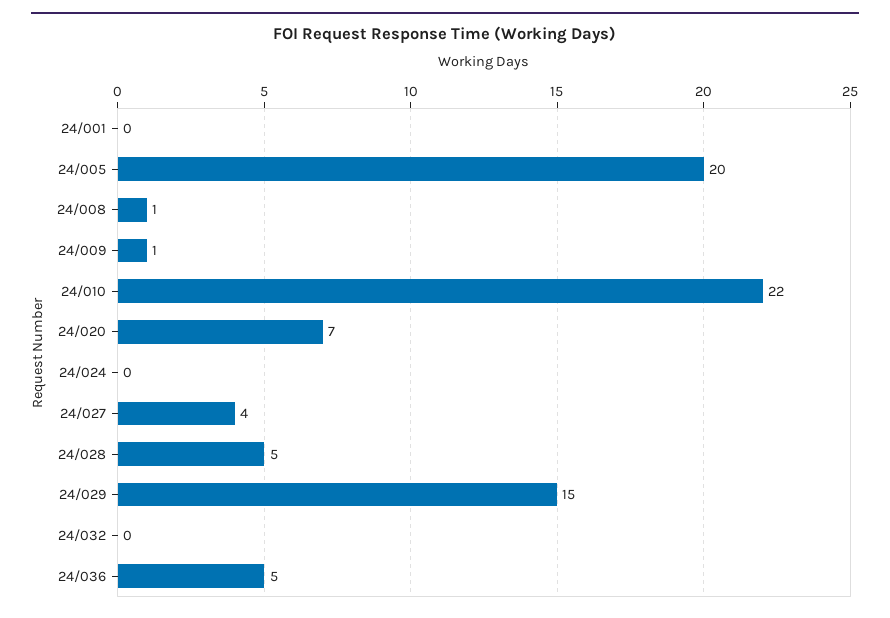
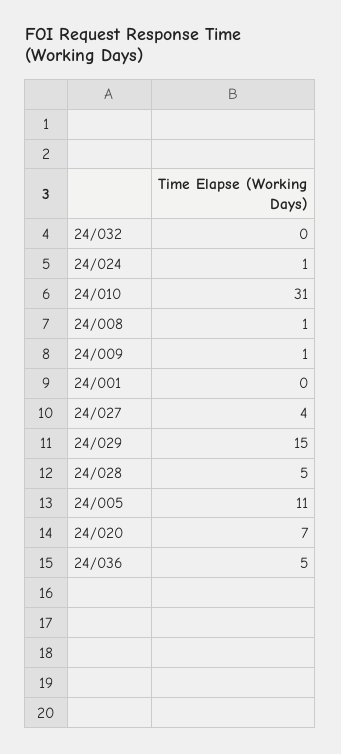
24/005: 20 -> 11
24/010: 22 -> 31
24/024: 0 -> 1

